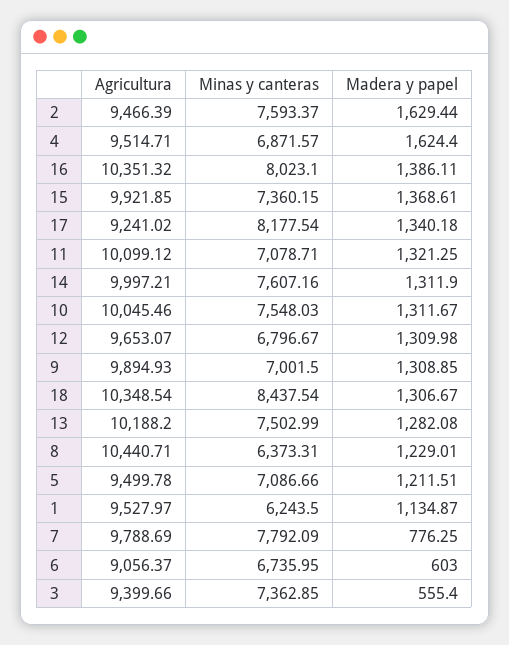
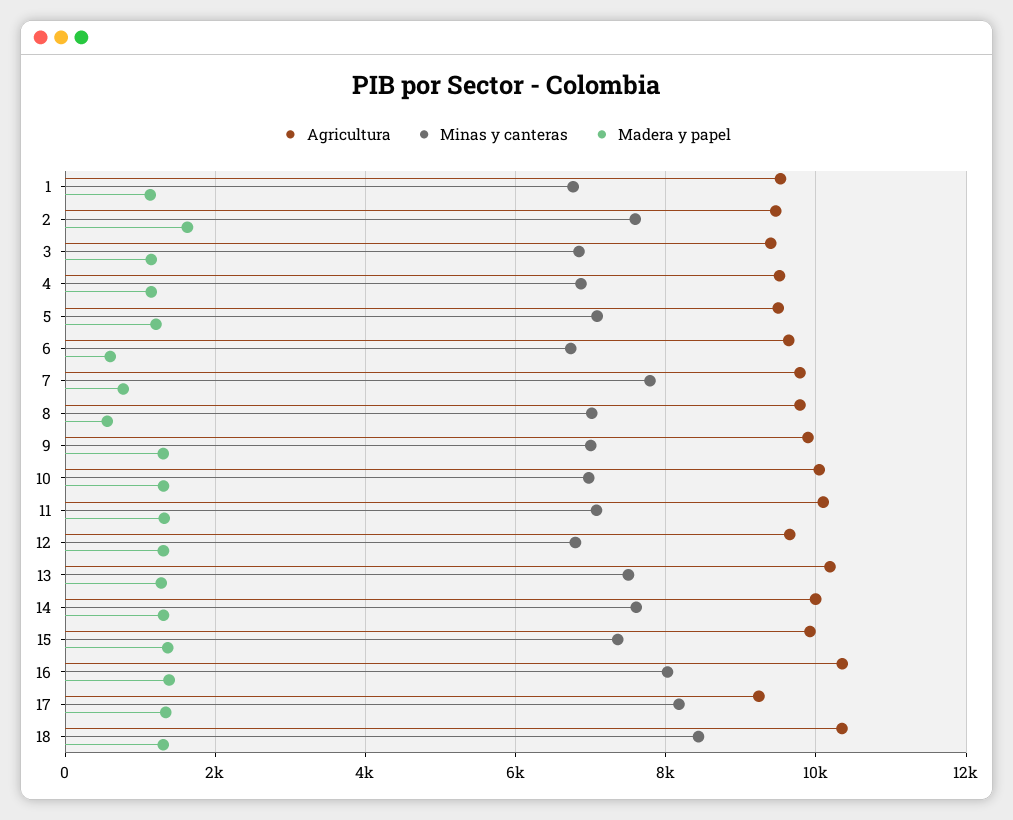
Madera y papel, 4: 1624.4 -> 1200
Minas y canteras, 10: 7548.03 -> 7000
Agricultura, 8: 10440.71 -> 9800
Minas y canteras, 8: 6373.31 -> 7000
Madera y papel, 8: 1229.01 -> 600
Minas y canteras, 1: 6243.5 -> 6800
Agricultura, 6: 9056.37 -> 9600
Minas y canteras, 3: 7362.85 -> 6800
Madera y papel, 3: 555.4 -> 1200

